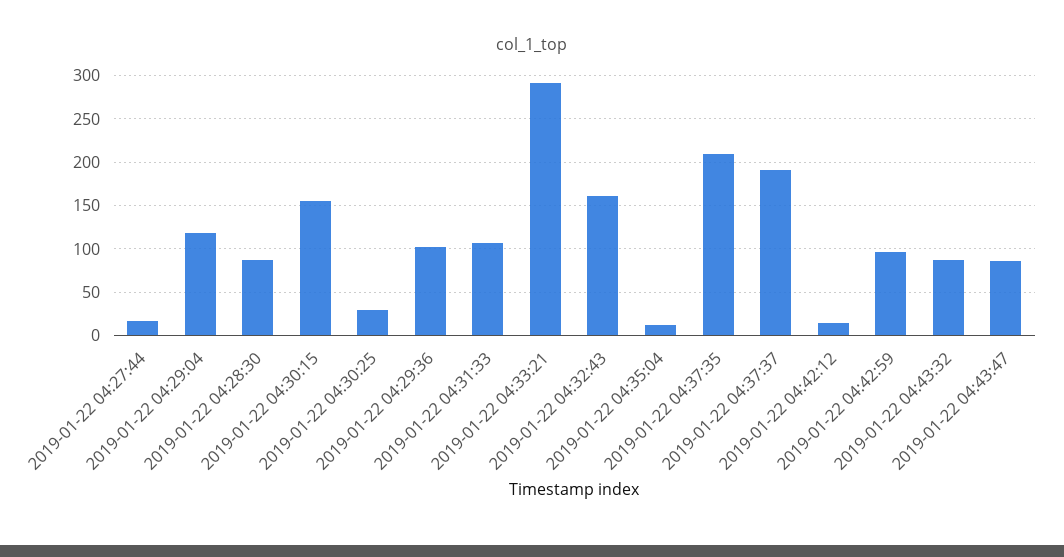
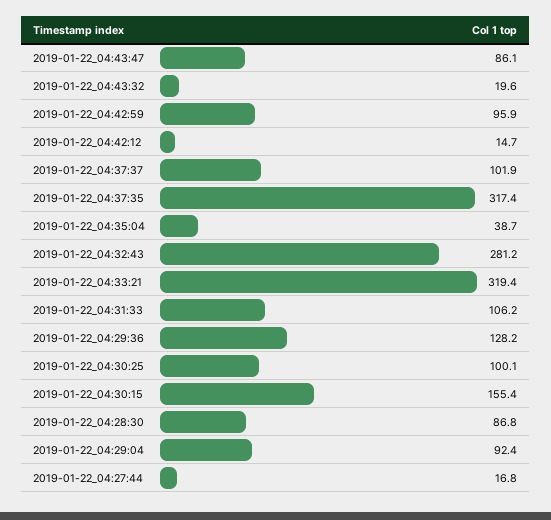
2019-01-22 04:29:04: 120 -> 92.4
2019-01-22 04:30:25: 30 -> 100.1
2019-01-22 04:29:36: 100 -> 128.2
2019-01-22 04:33:21: 290 -> 319.4
2019-01-22 04:32:43: 160 -> 281.2
2019-01-22 04:35:04: 10 -> 38.7
2019-01-22 04:37:35: 210 -> 317.4
2019-01-22 04:37:37: 190 -> 101.9
2019-01-22 04:43:32: 90 -> 19.6

